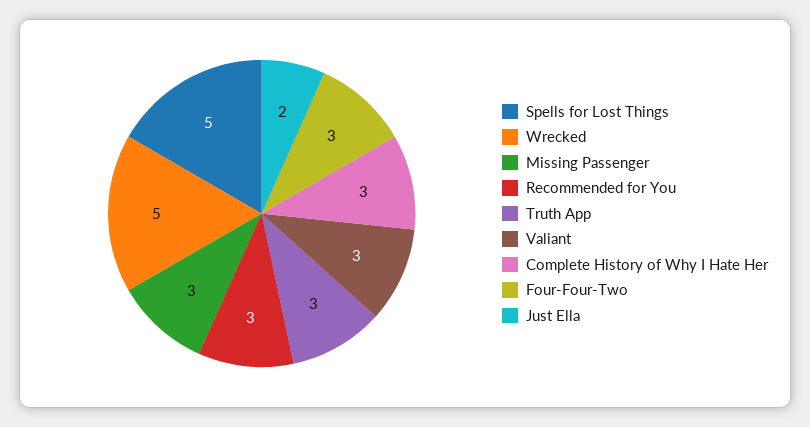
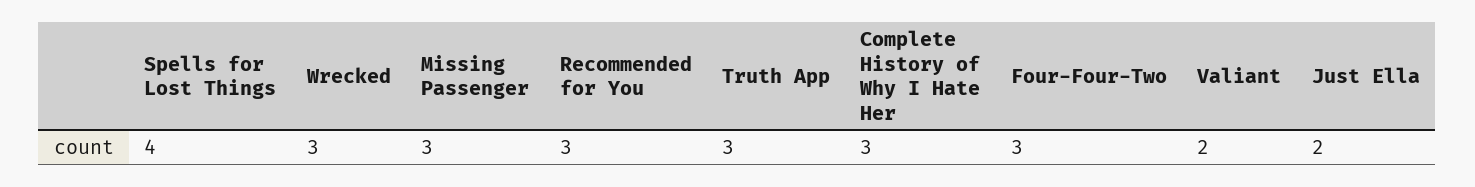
Spells for Lost Things: 5 -> 4
Wrecked: 5 -> 3
Valiant: 3 -> 2

